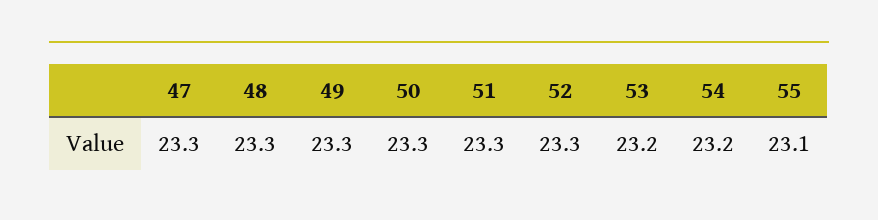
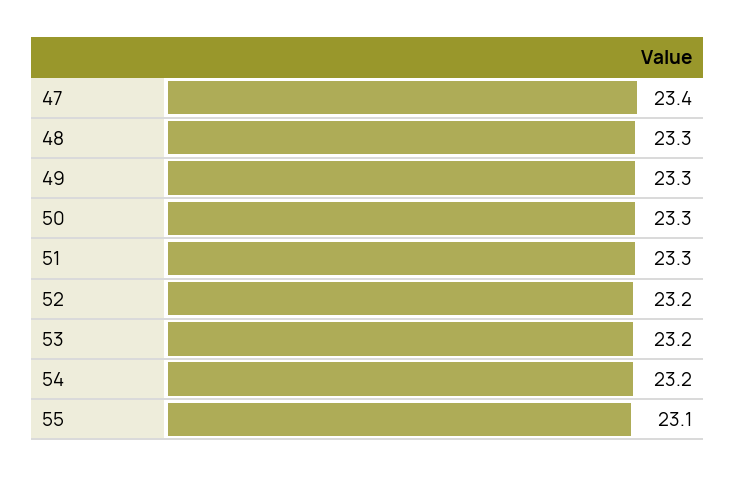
47: 23.3 -> 23.4
52: 23.3 -> 23.2

